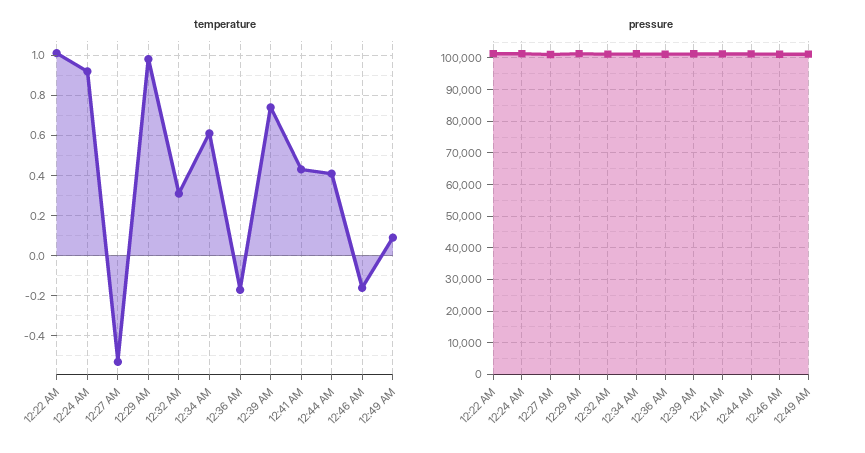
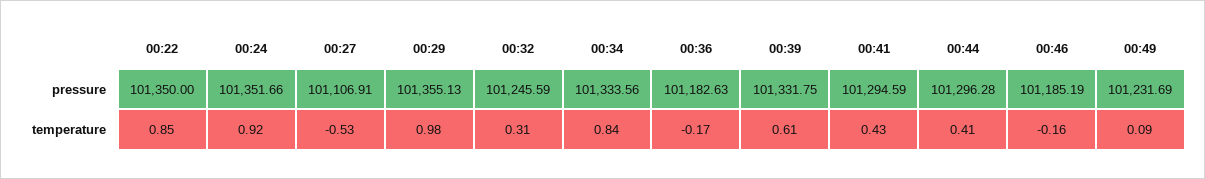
temperature, 12:22 AM: 1 -> 0.85
temperature, 12:34 AM: 0.6 -> 0.84
temperature, 12:39 AM: 0.75 -> 0.61

